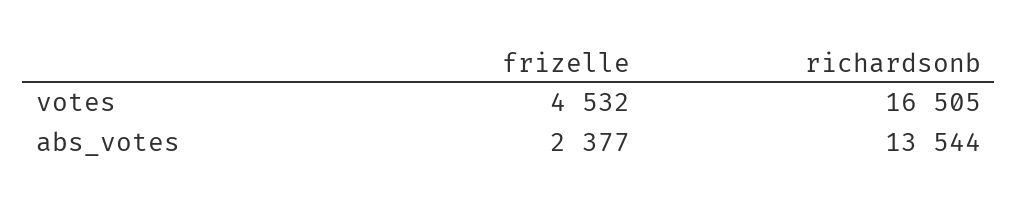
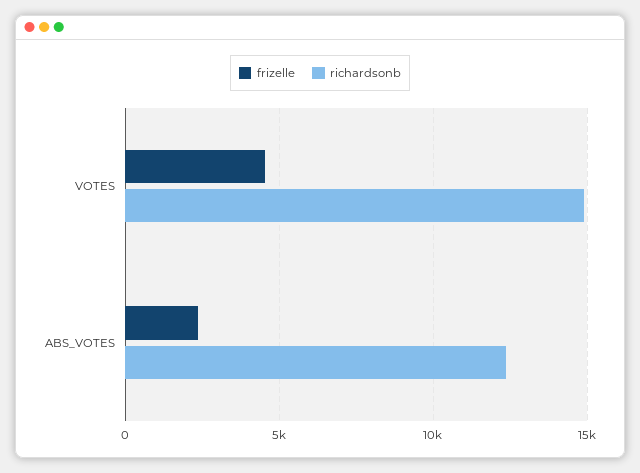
richardsonb, votes: 16505 -> 15000
richardsonb, abs_votes: 13544 -> 12500

